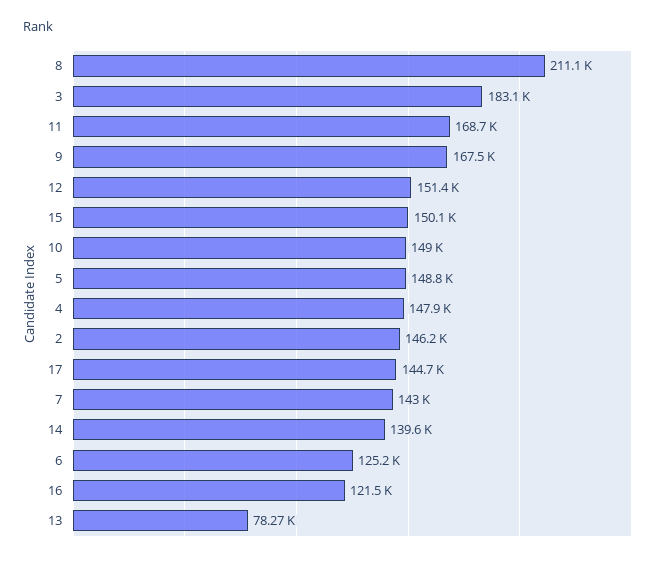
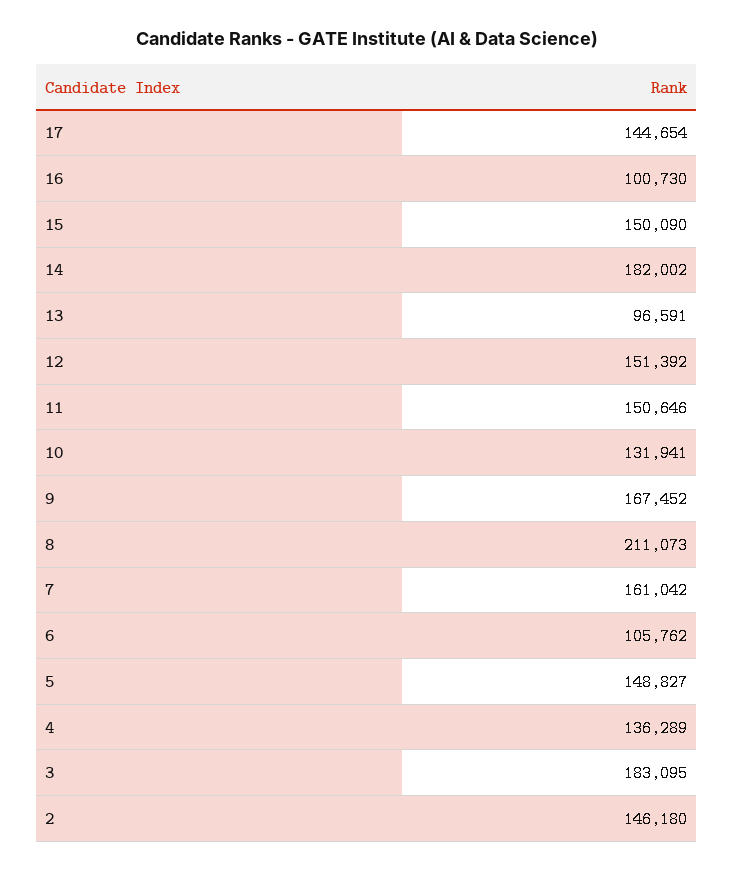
11: 168700 -> 150646
10: 149000 -> 131941
4: 147900 -> 136289
7: 143000 -> 161042
14: 139600 -> 182002
6: 125200 -> 105762
16: 121500 -> 100730
13: 78270 -> 96591

